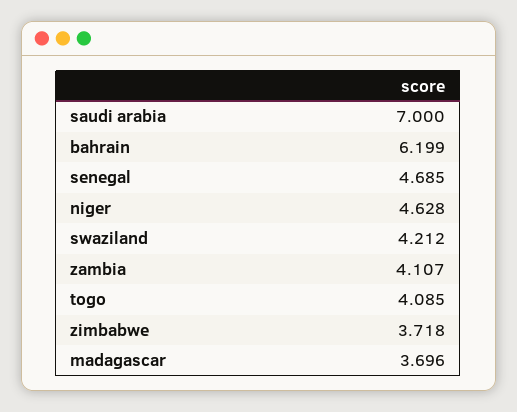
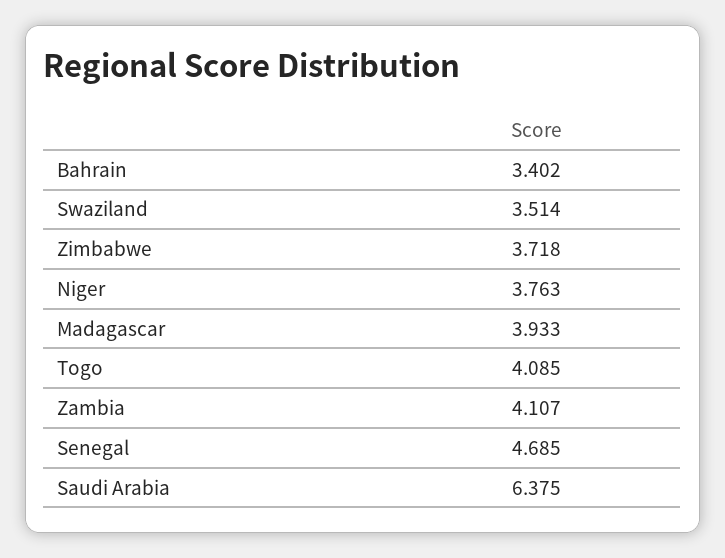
saudi arabia: 7 -> 6.375
bahrain: 6.199 -> 3.402
niger: 4.628 -> 3.763
swaziland: 4.212 -> 3.514
madagascar: 3.696 -> 3.933

